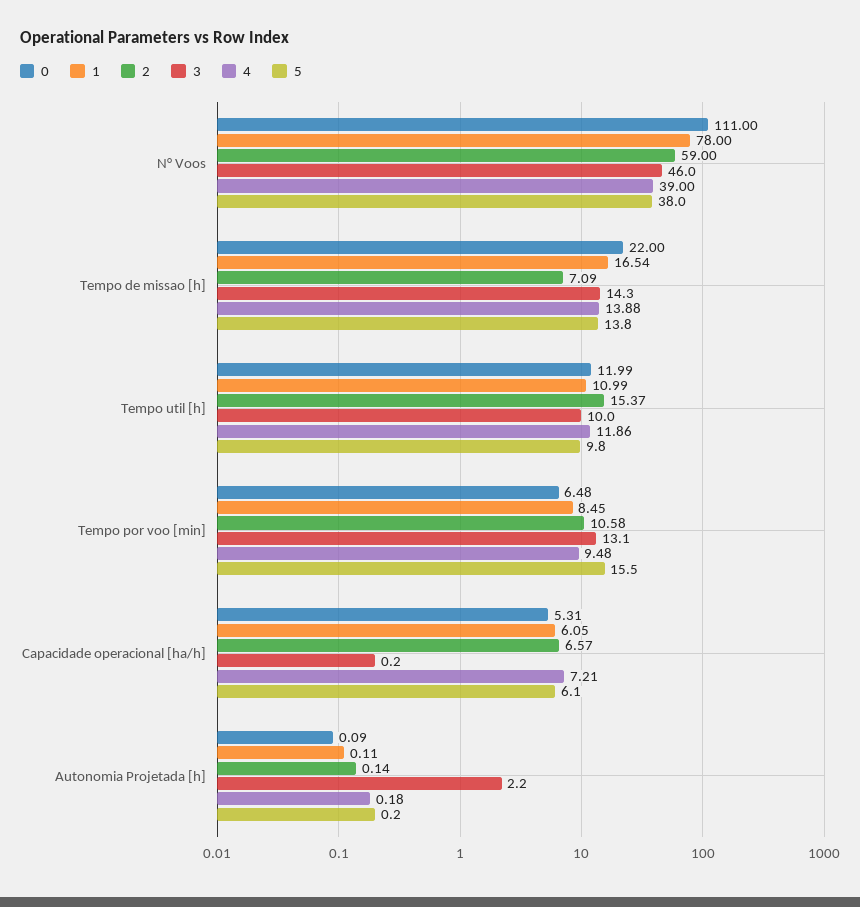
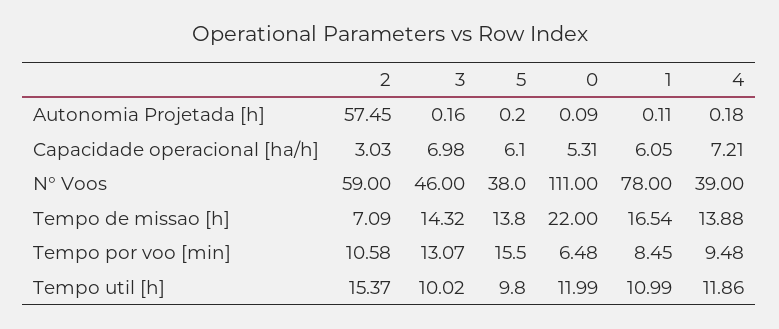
2, Capacidade operacional [ha/h]: 6.57 -> 3.03
3, Capacidade operacional [ha/h]: 0.2 -> 6.98
2, Autonomia Projetada [h]: 0.14 -> 57.45
3, Autonomia Projetada [h]: 2.2 -> 0.16

